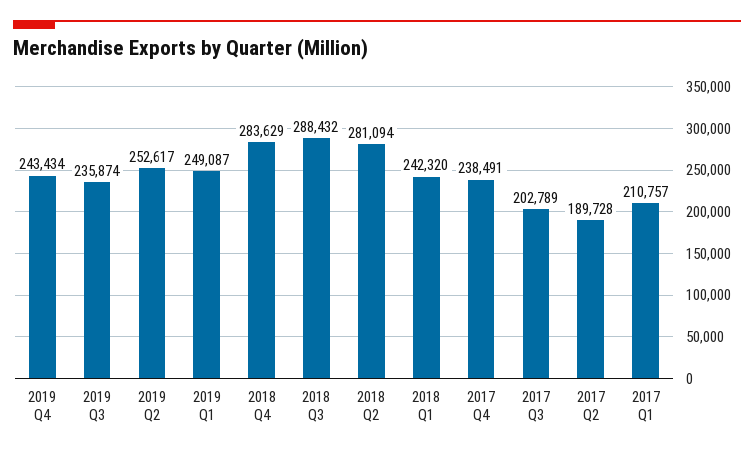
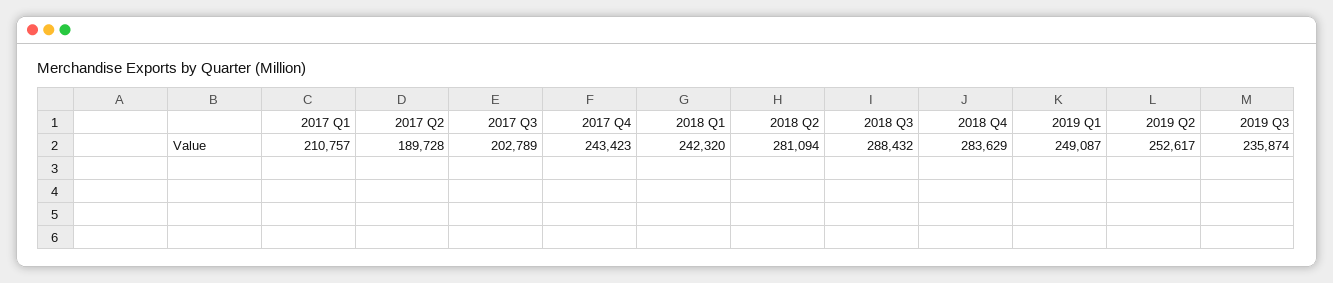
2019 Q4: 243434 -> none
2017 Q4: 238491 -> 243423

